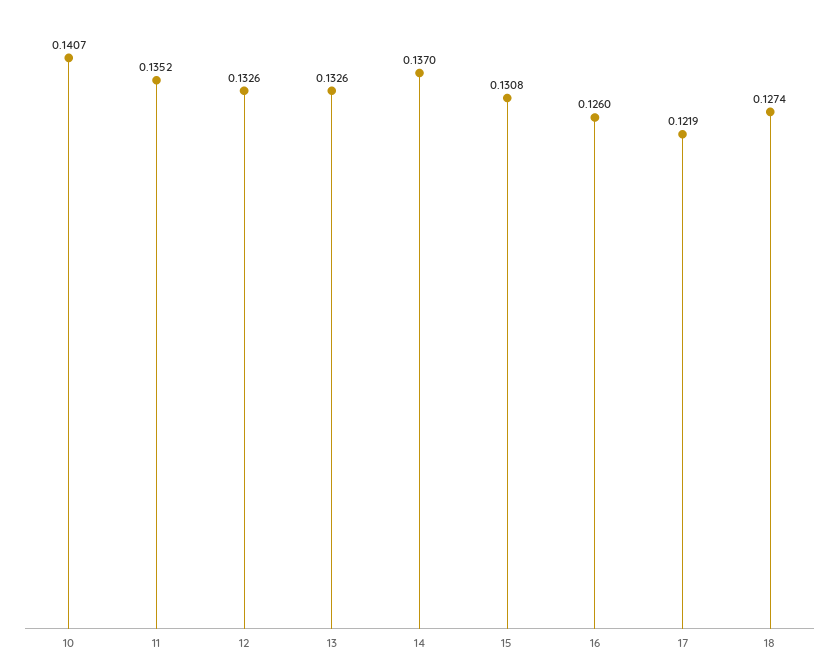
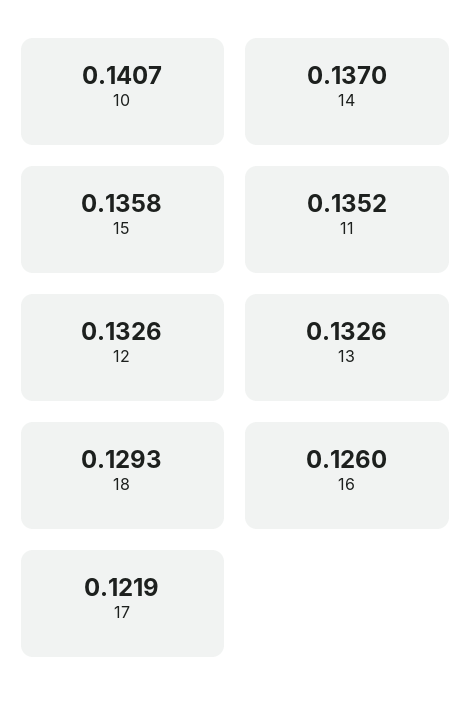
15: 0.1308 -> 0.1358
18: 0.1274 -> 0.1293

